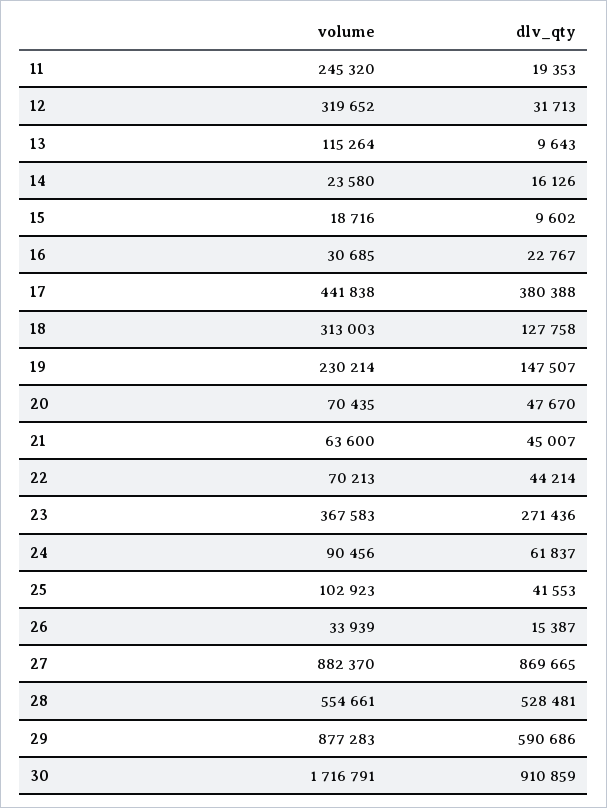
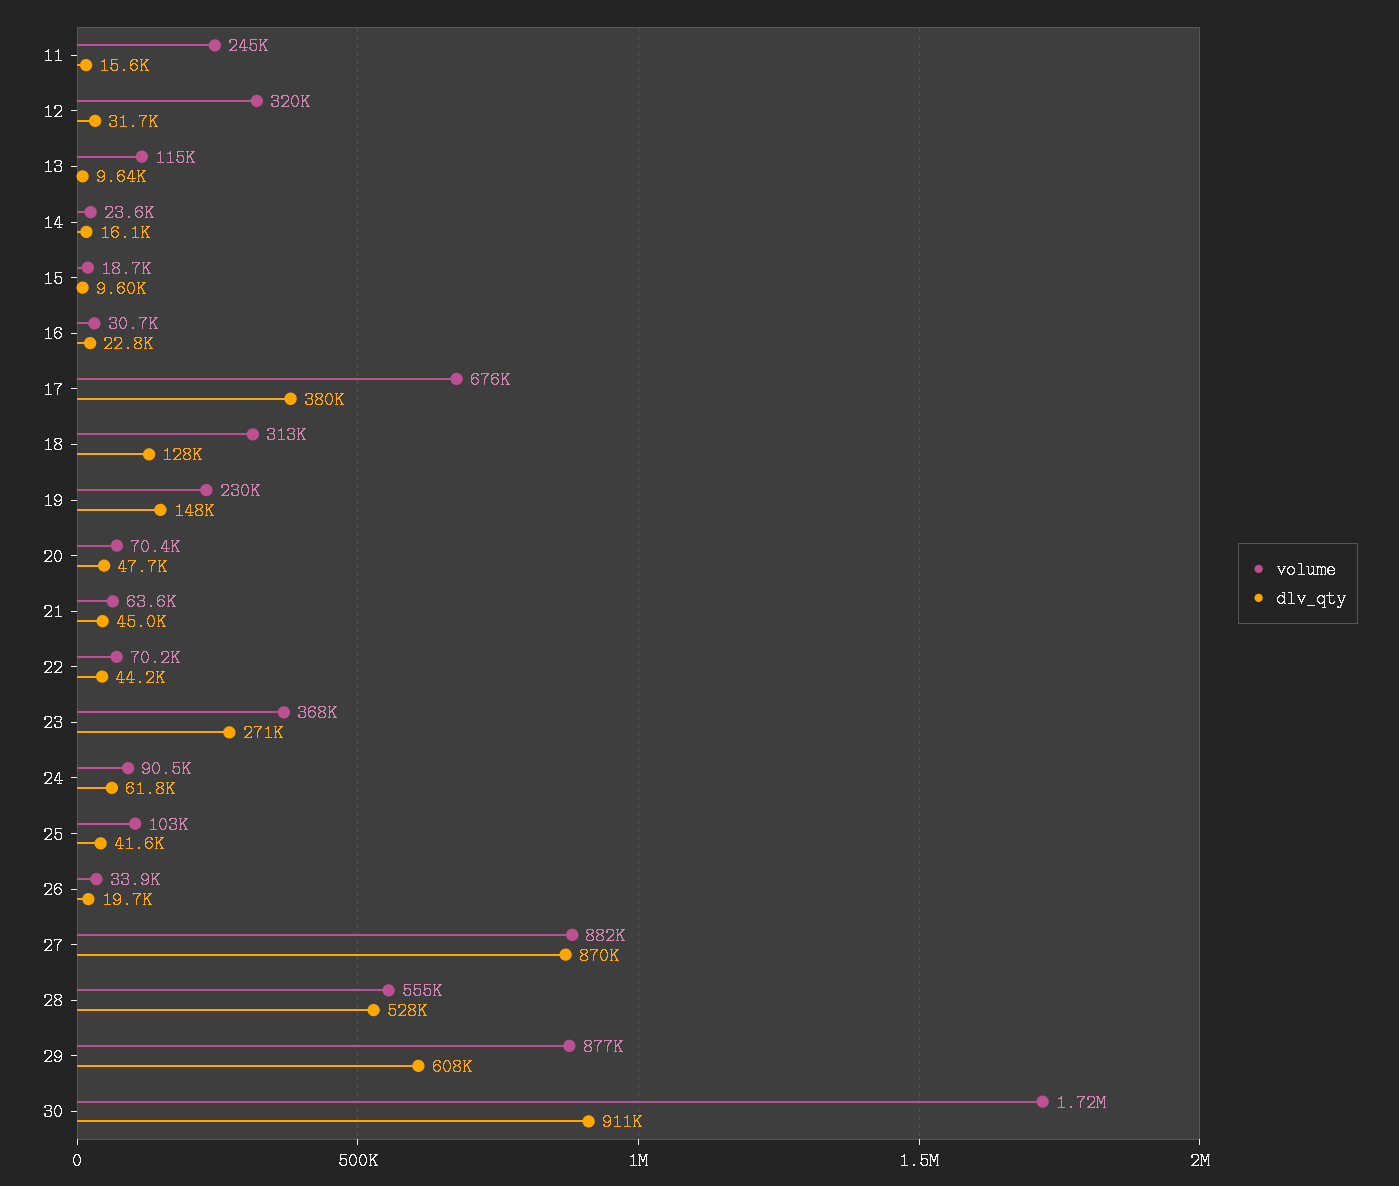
dlv_qty, 11: 19353 -> 15600
volume, 17: 441838 -> 676000
dlv_qty, 26: 15387 -> 19700
dlv_qty, 29: 590686 -> 608000

